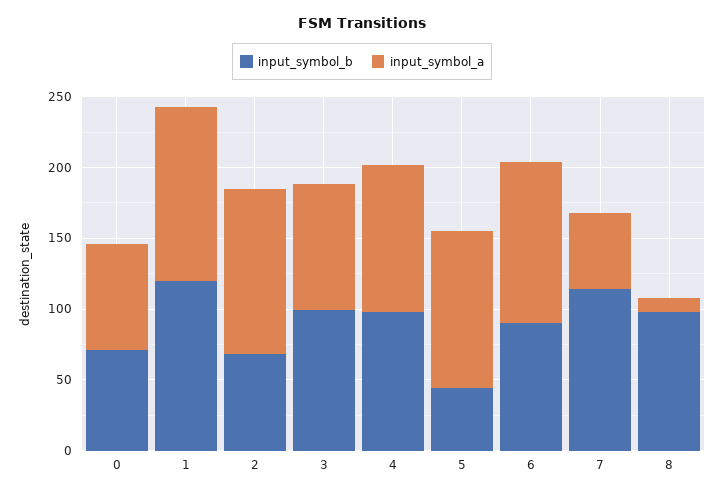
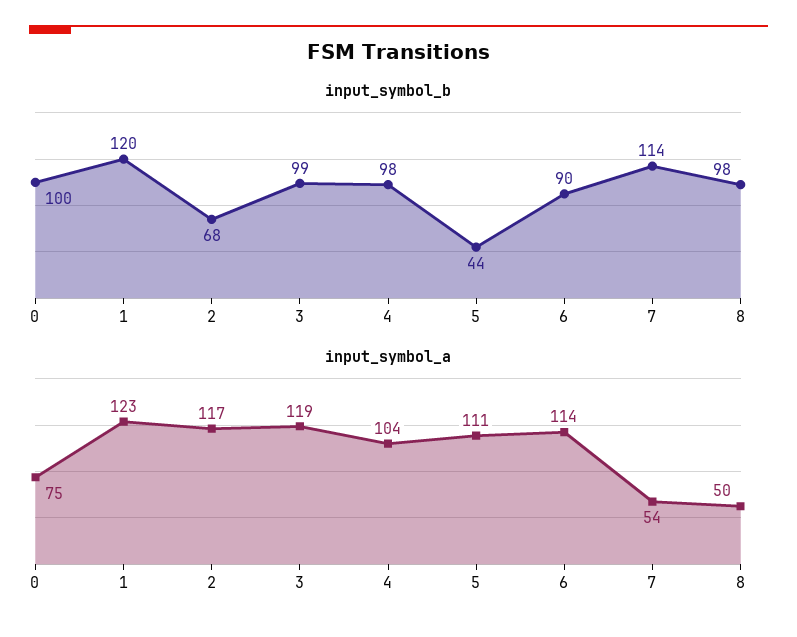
input_symbol_b, 0: 70 -> 100
input_symbol_a, 3: 90 -> 119
input_symbol_a, 8: 10 -> 50

